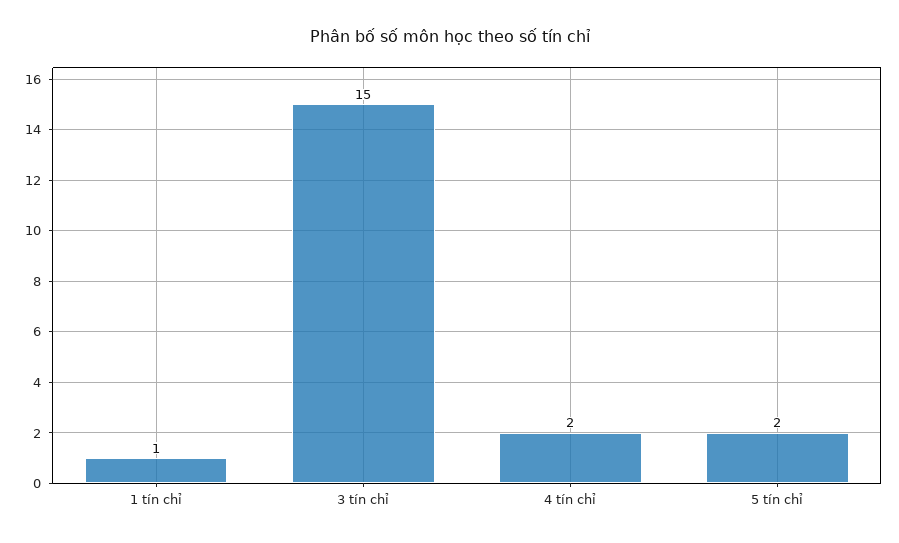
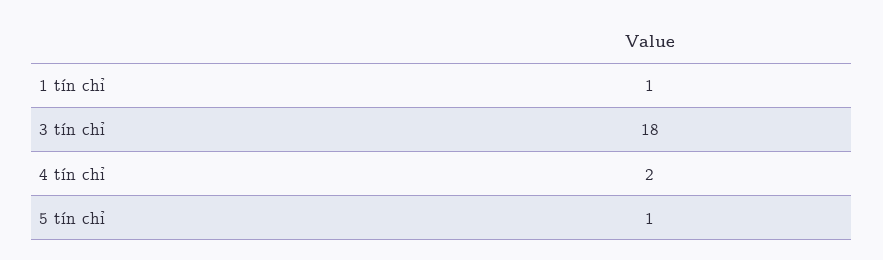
3 tín chỉ: 15 -> 18
5 tín chỉ: 2 -> 1

